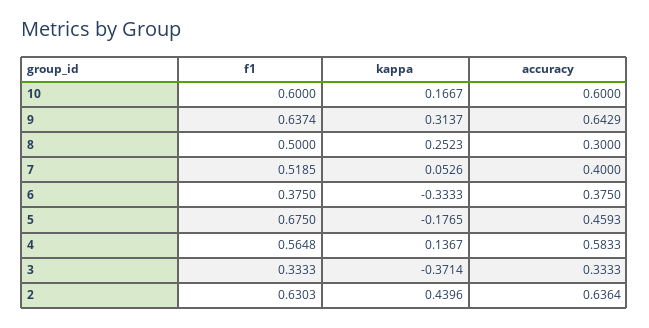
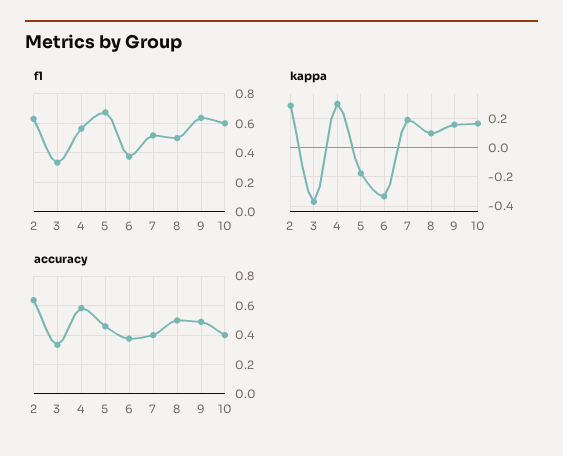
accuracy, 10: 0.6 -> 0.4
kappa, 9: 0.3137 -> 0.15
accuracy, 9: 0.6429 -> 0.5
kappa, 8: 0.2523 -> 0.1
accuracy, 8: 0.3 -> 0.5
kappa, 7: 0.0526 -> 0.2
kappa, 4: 0.1367 -> 0.3
kappa, 2: 0.4396 -> 0.3

